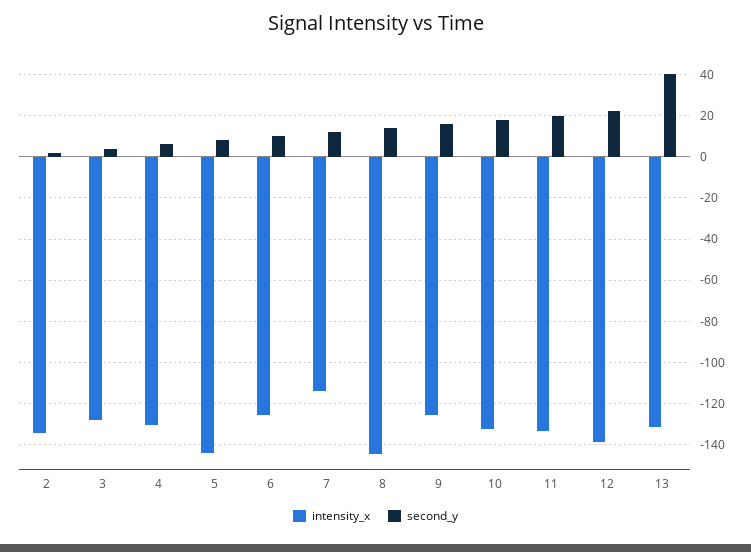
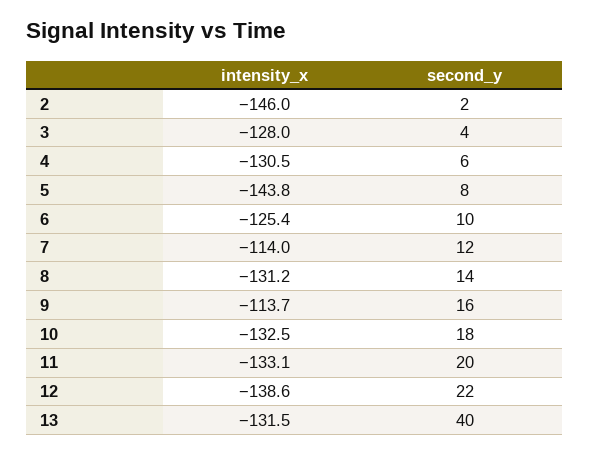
intensity_x, 2: -135 -> -146
intensity_x, 8: -145 -> -131.2
intensity_x, 9: -125 -> -113.7

